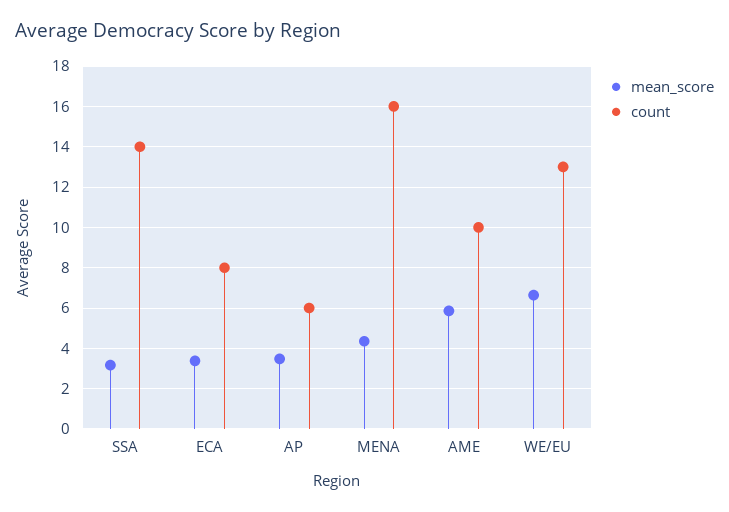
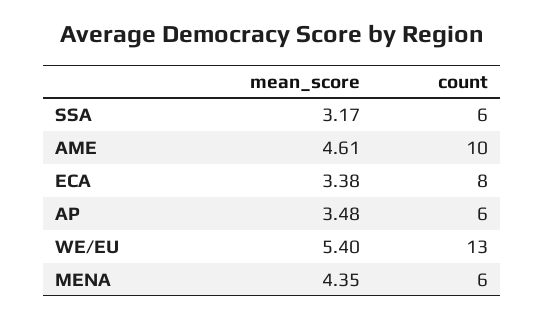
count, SSA: 14 -> 6
count, MENA: 16 -> 6
mean_score, AME: 6 -> 4.61
mean_score, WE/EU: 6.5 -> 5.4

